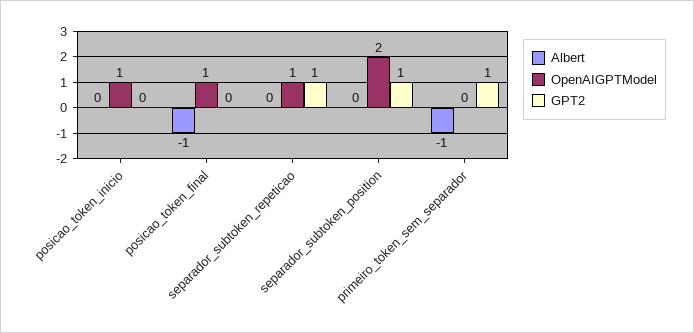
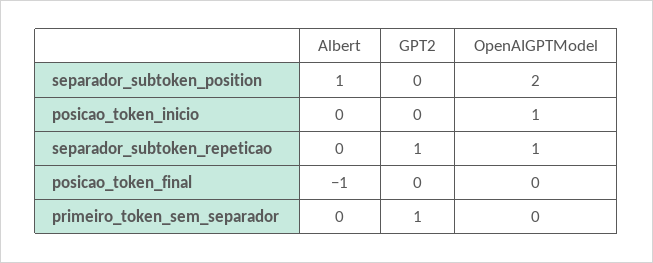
OpenAIGPTModel, posicao_token_final: 1 -> 0
Albert, separador_subtoken_position: 0 -> 1
GPT2, separador_subtoken_position: 1 -> 0
Albert, primeiro_token_sem_separador: -1 -> 0

